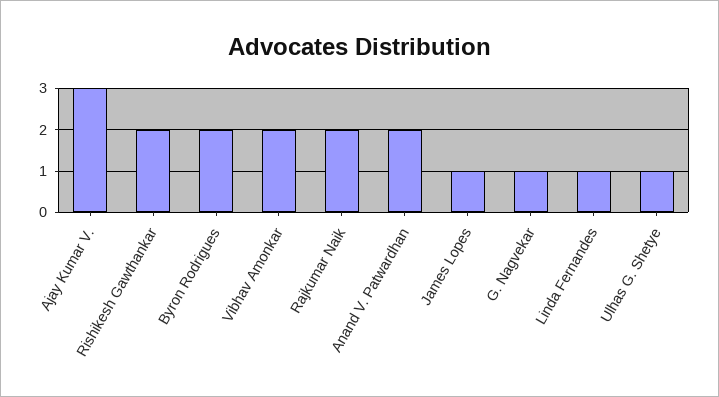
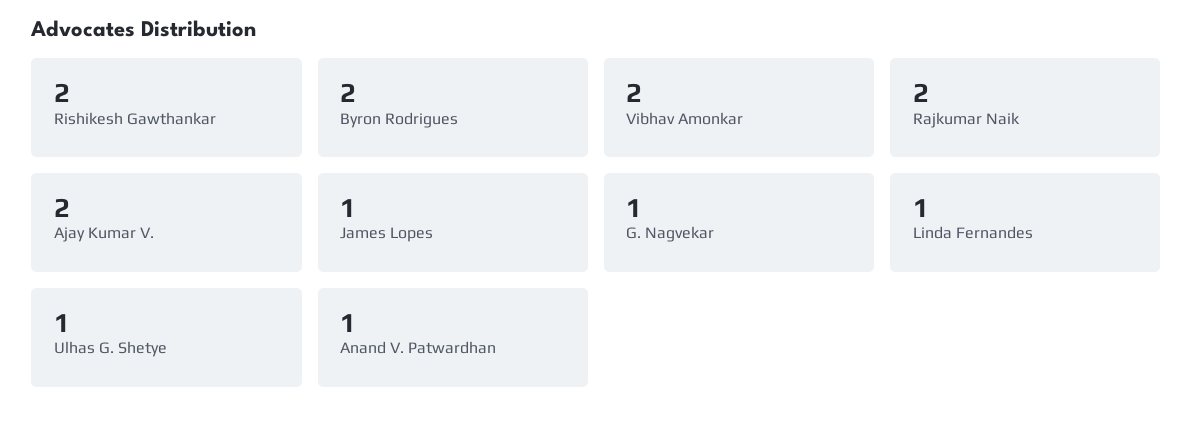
Ajay Kumar V.: 3 -> 2
Anand V. Patwardhan: 2 -> 1

